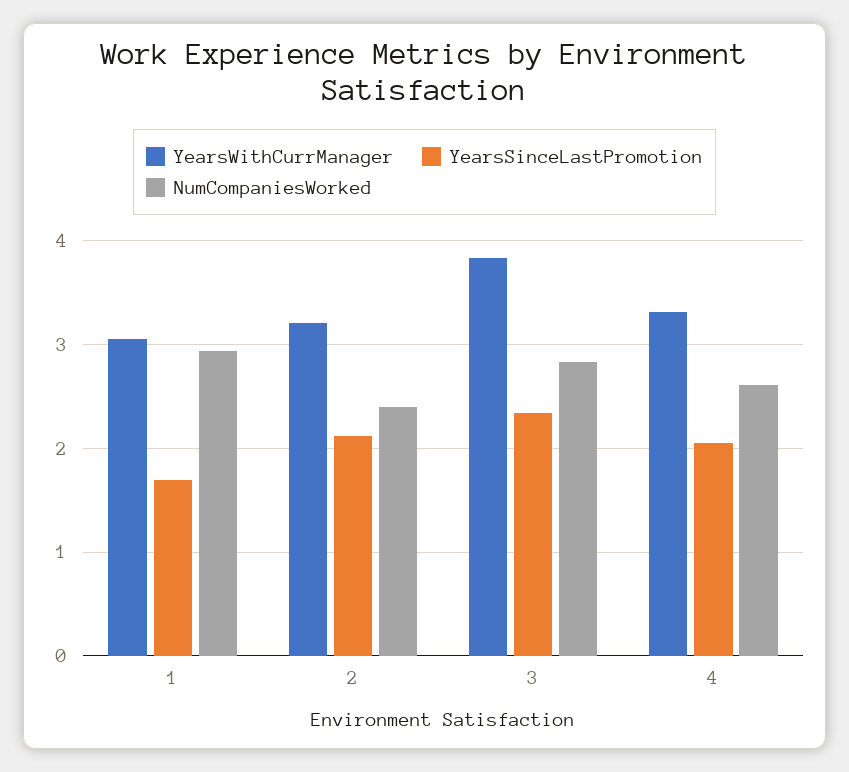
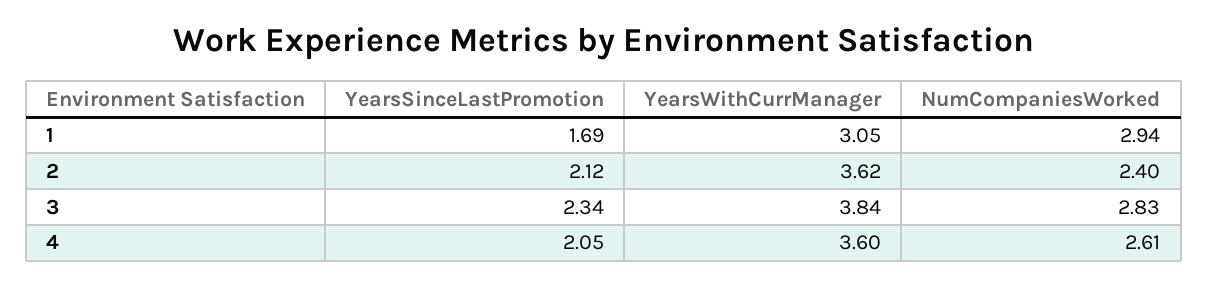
YearsWithCurrManager, 2: 3.2 -> 3.62
YearsWithCurrManager, 4: 3.3 -> 3.6

